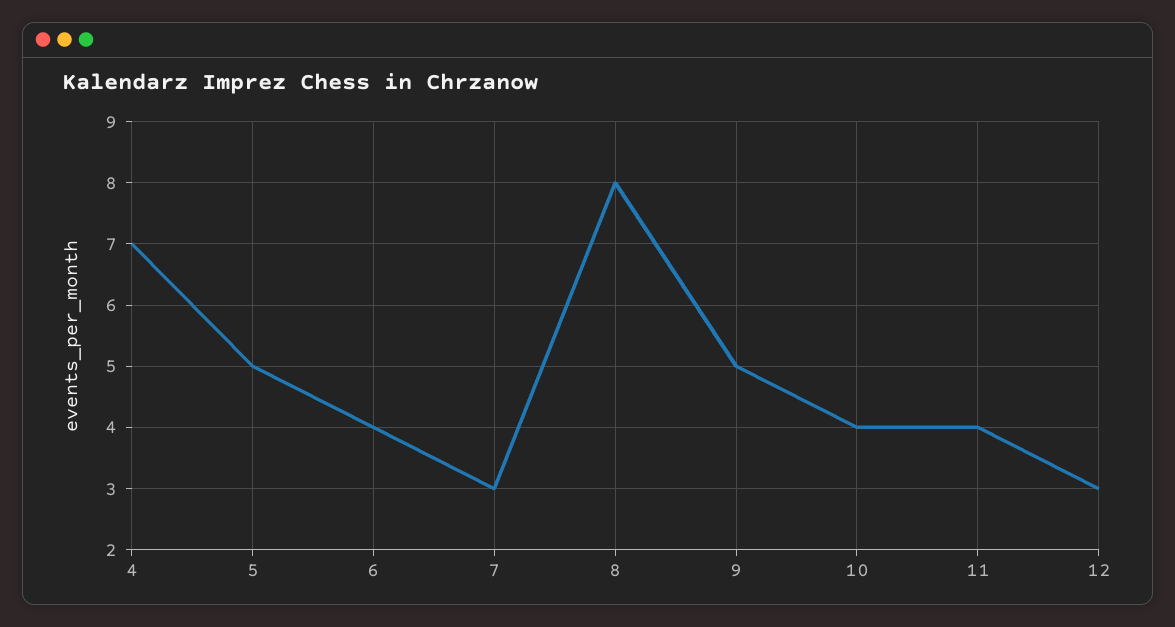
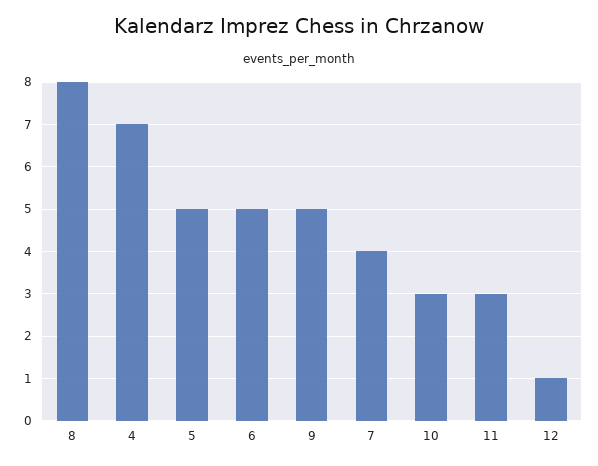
6: 4 -> 5
7: 3 -> 4
10: 4 -> 3
11: 4 -> 3
12: 3 -> 1

